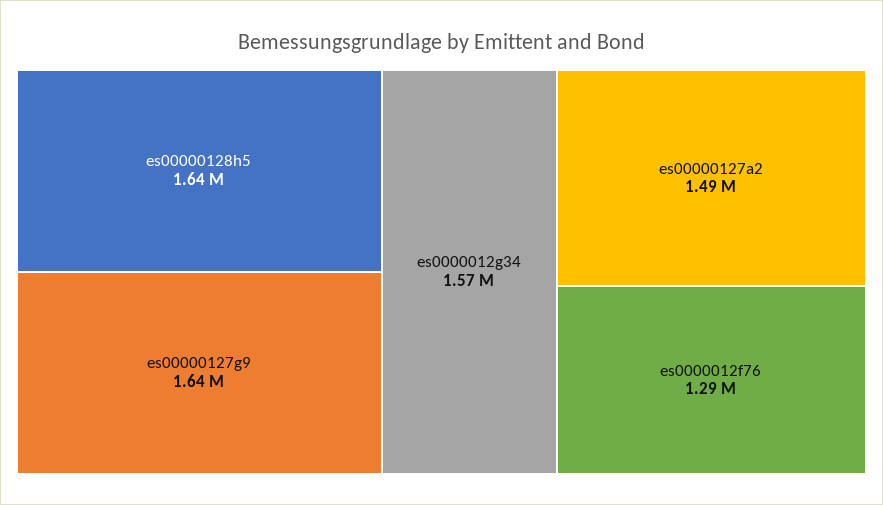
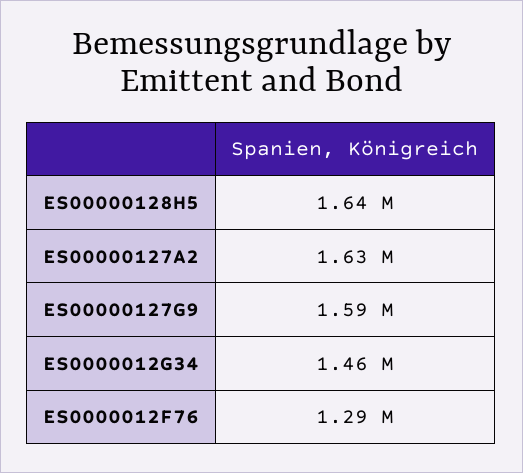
es00000127g9: 1640000 -> 1590000
es0000012g34: 1570000 -> 1460000
es00000127a2: 1490000 -> 1630000

